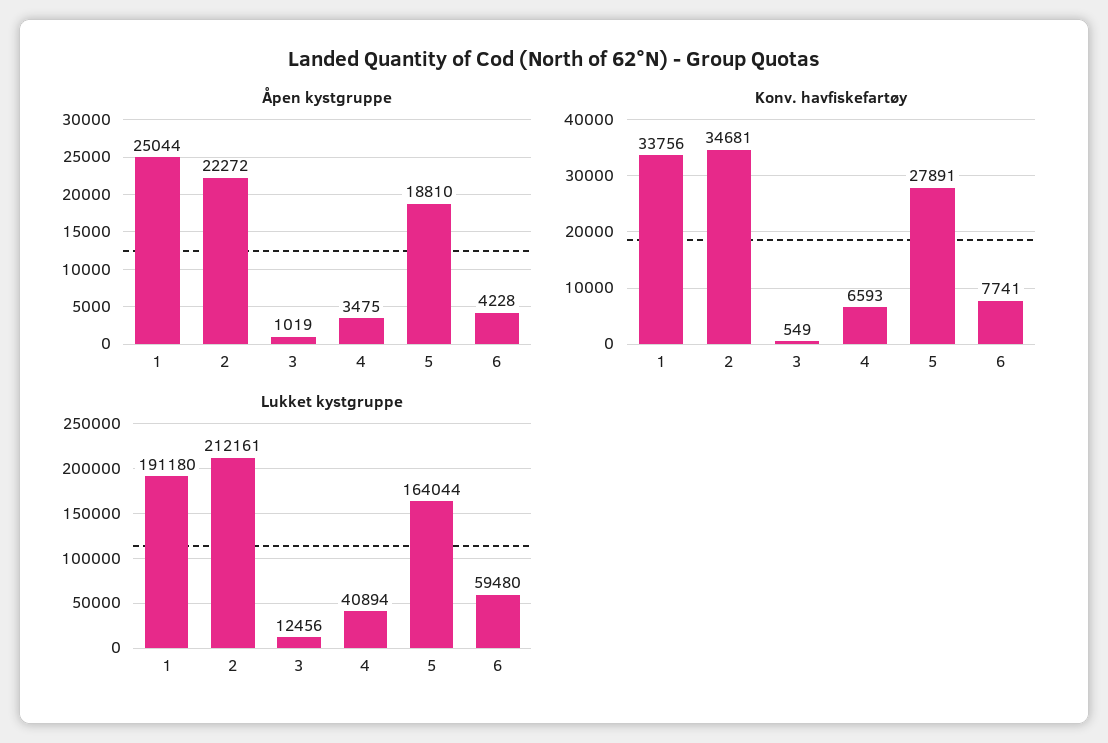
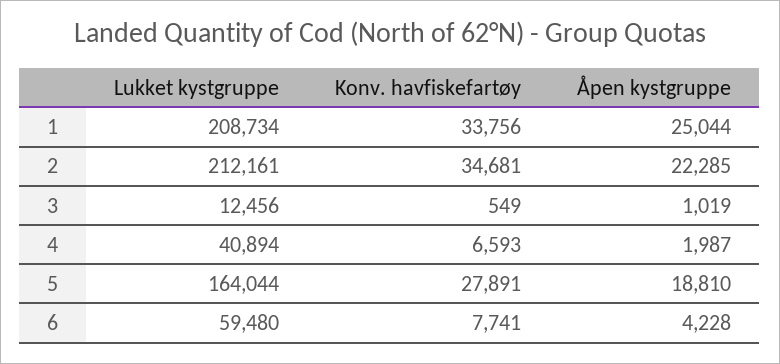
Åpen kystgruppe, 2: 22272 -> 22285
Åpen kystgruppe, 4: 3475 -> 1987
Lukket kystgruppe, 1: 191180 -> 208734

